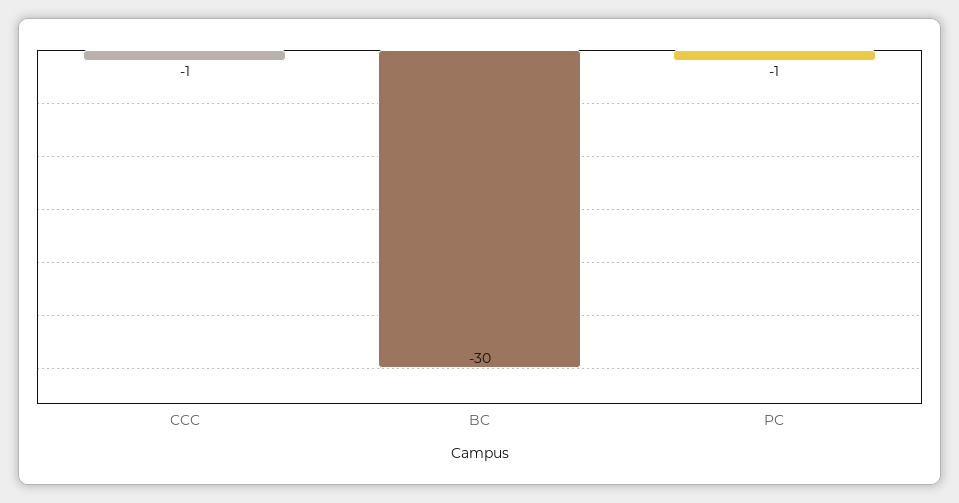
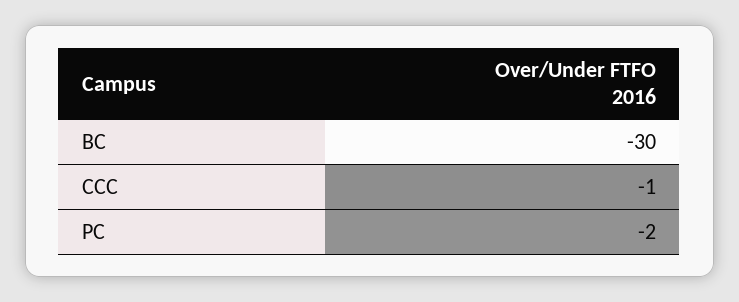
PC: -1 -> -2

